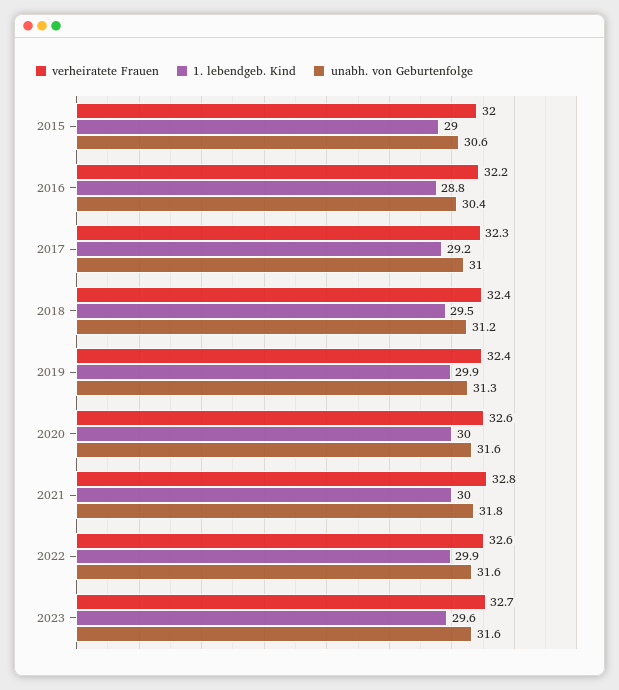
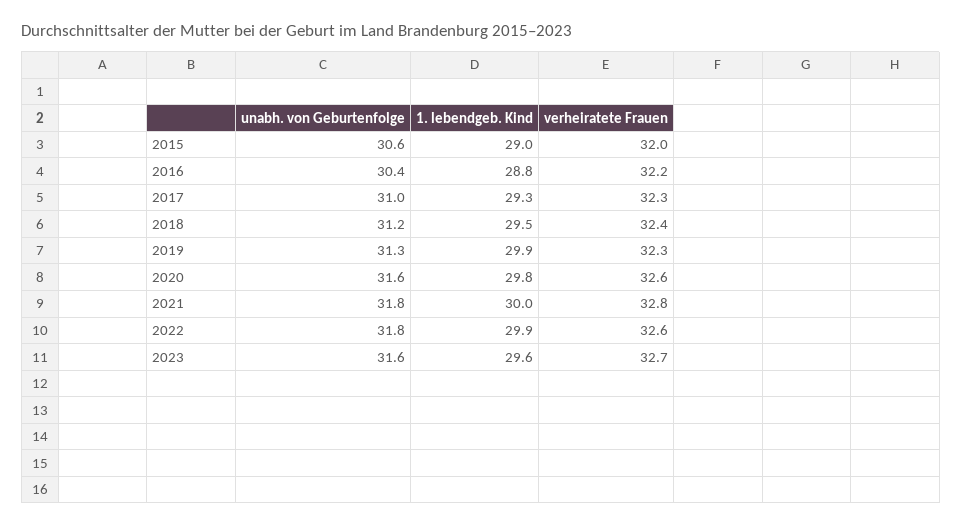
1. lebendgeb. Kind, 2017: 29.2 -> 29.3
verheiratete Frauen, 2019: 32.4 -> 32.3
1. lebendgeb. Kind, 2020: 30 -> 29.8
unabh. von Geburtenfolge, 2022: 31.6 -> 31.8

